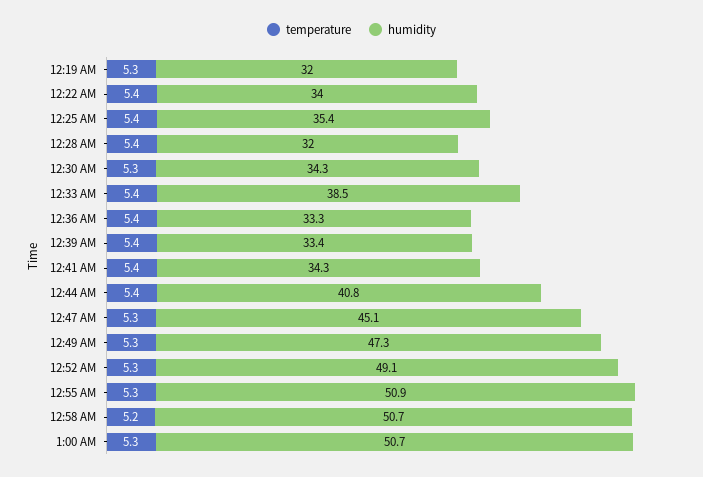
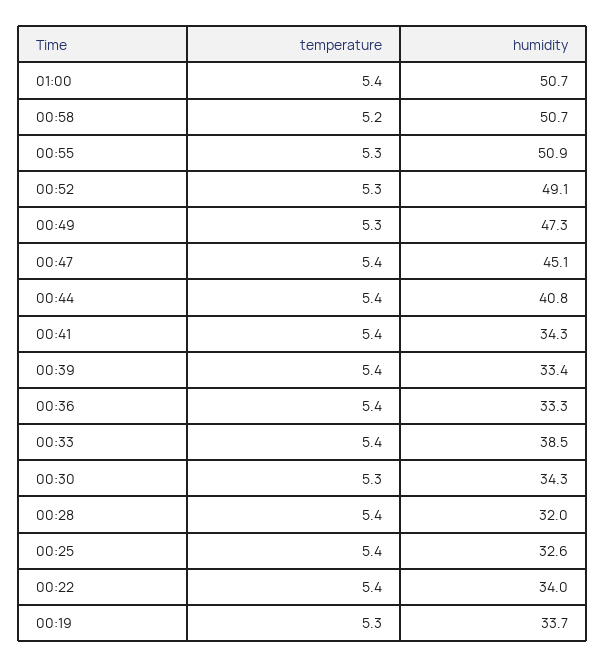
humidity, 12:19 AM: 32 -> 33.7
humidity, 12:25 AM: 35.4 -> 32.6
temperature, 12:47 AM: 5.3 -> 5.4
temperature, 1:00 AM: 5.3 -> 5.4

